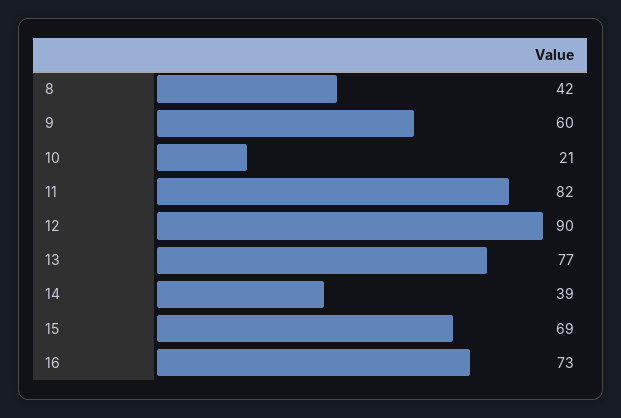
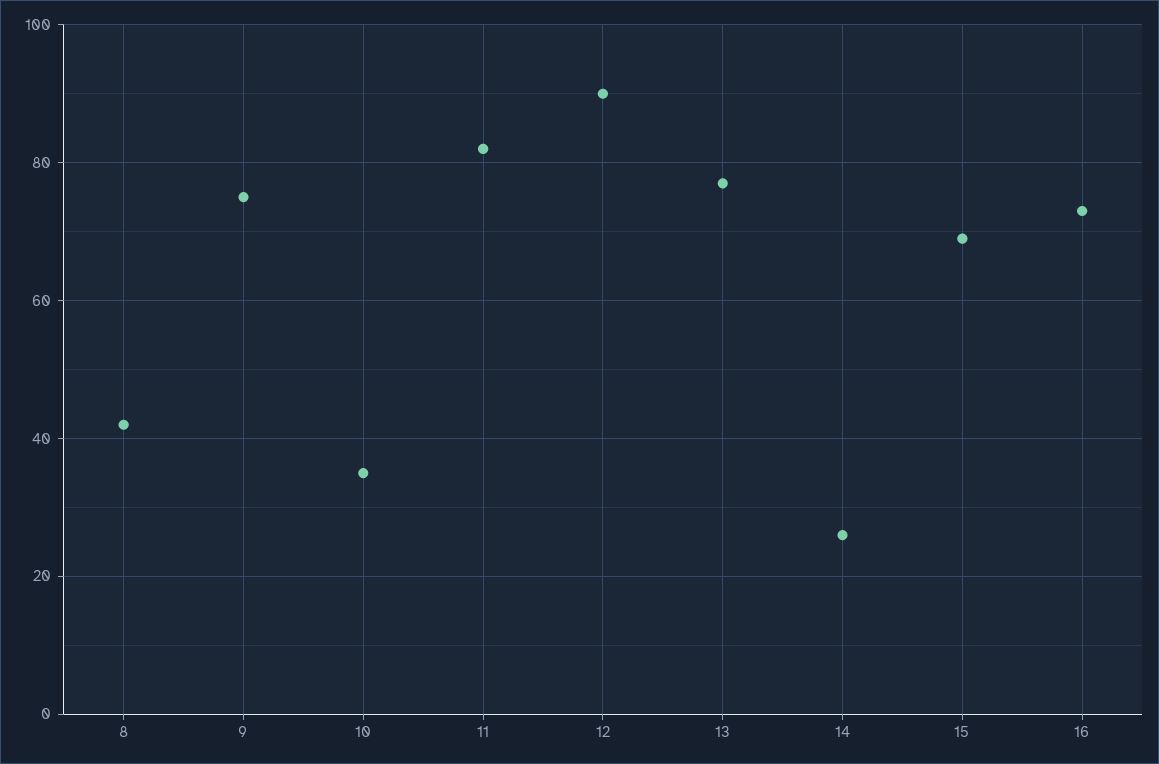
9: 60 -> 75
10: 21 -> 35
14: 39 -> 25

